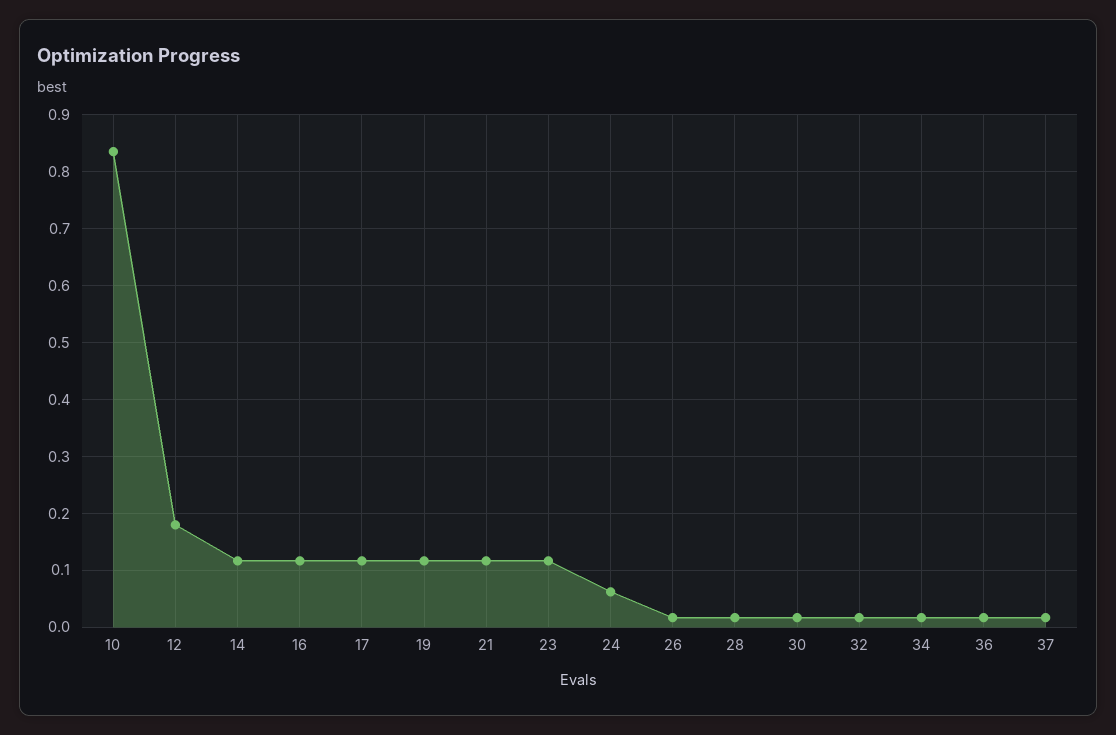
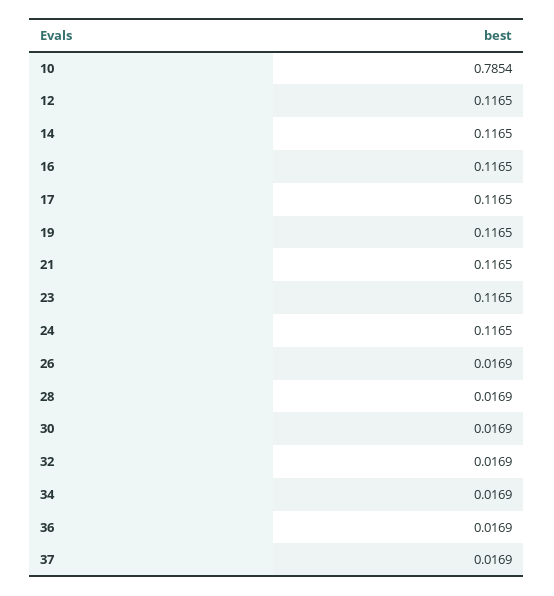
10: 0.84 -> 0.7854
12: 0.18 -> 0.1165
24: 0.06 -> 0.1165

